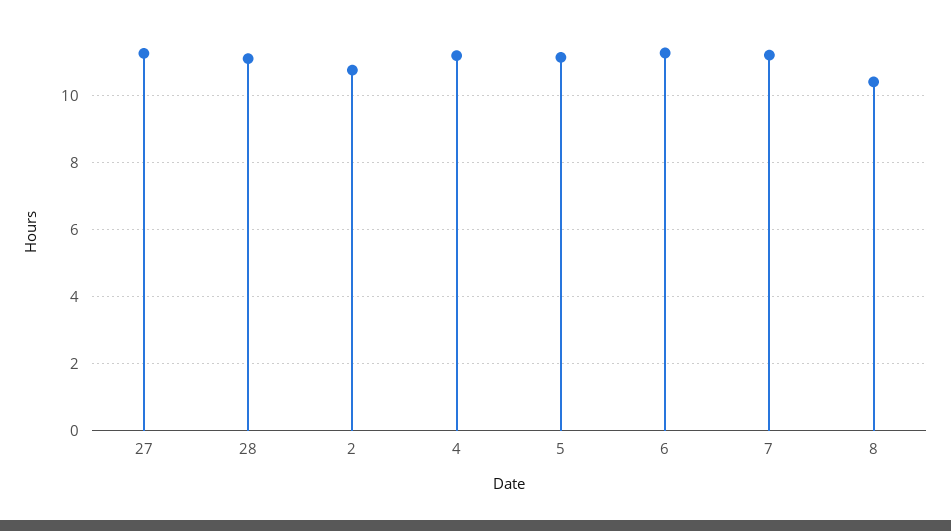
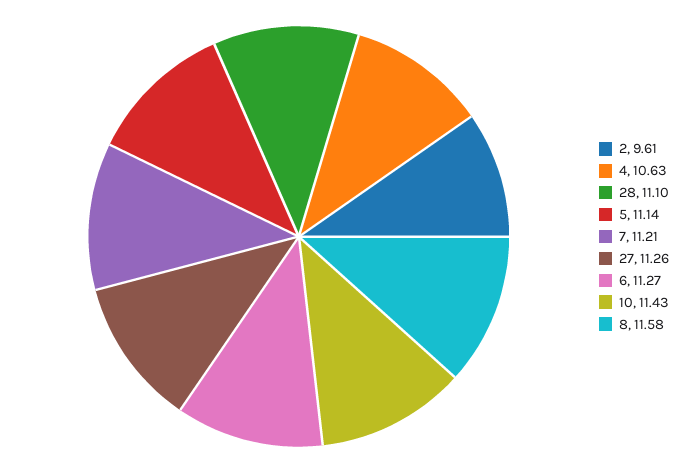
2: 10.8 -> 9.61
4: 11.2 -> 10.63
8: 10.4 -> 11.58
10: none -> 11.43

